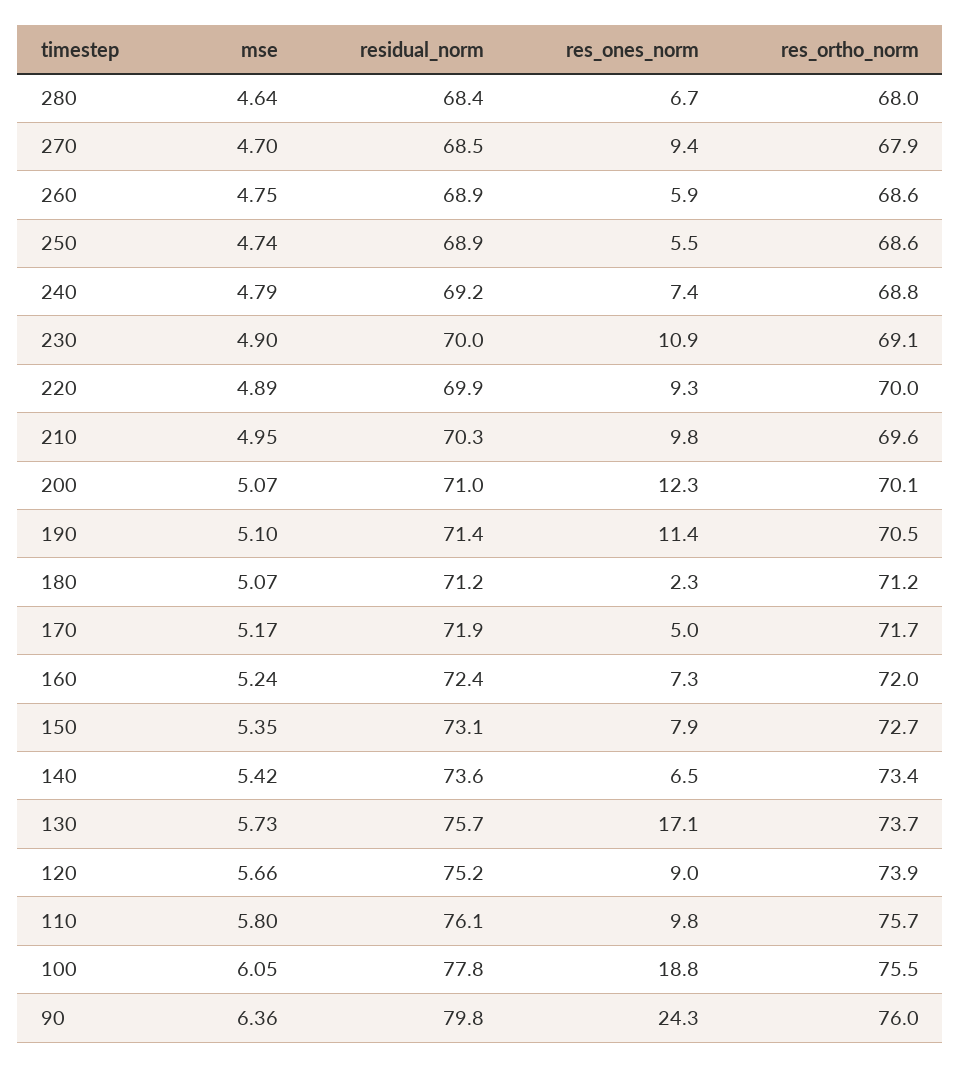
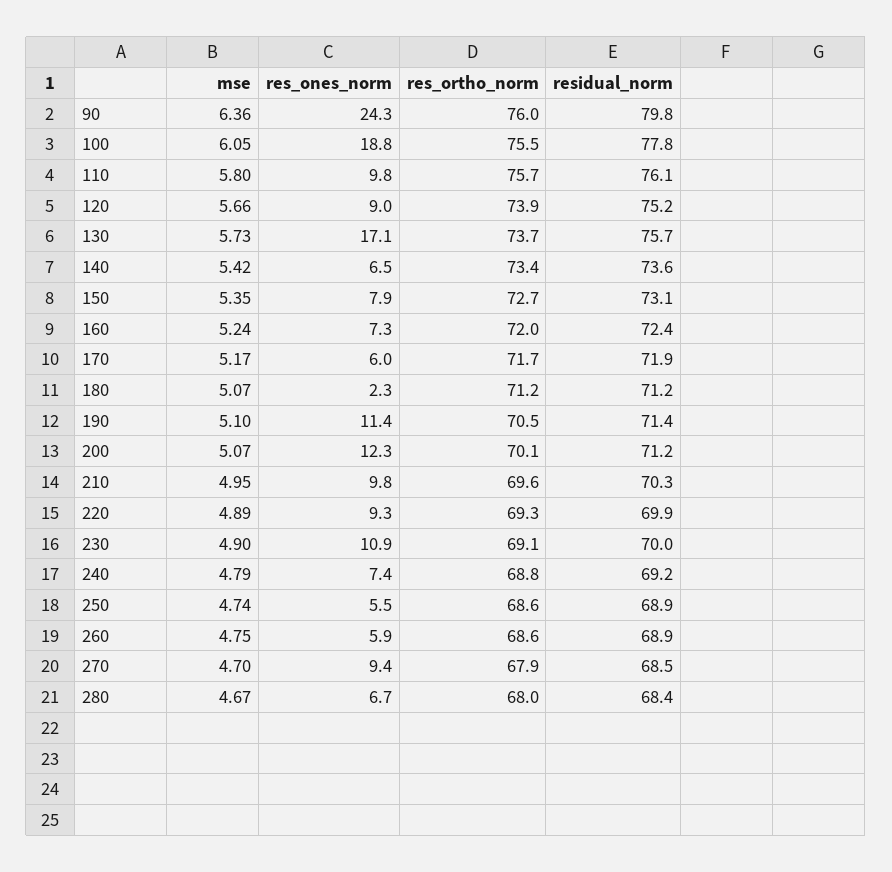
mse, 280: 4.64 -> 4.67
res_ortho_norm, 220: 70 -> 69.3
residual_norm, 200: 71 -> 71.2
res_ones_norm, 170: 5 -> 6

